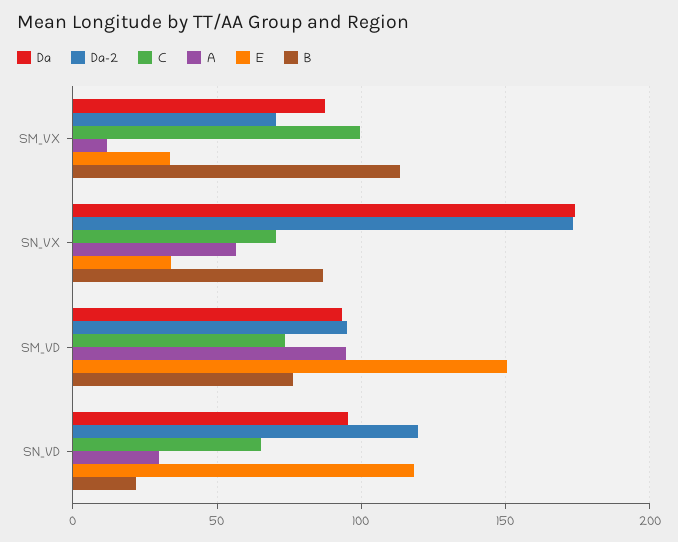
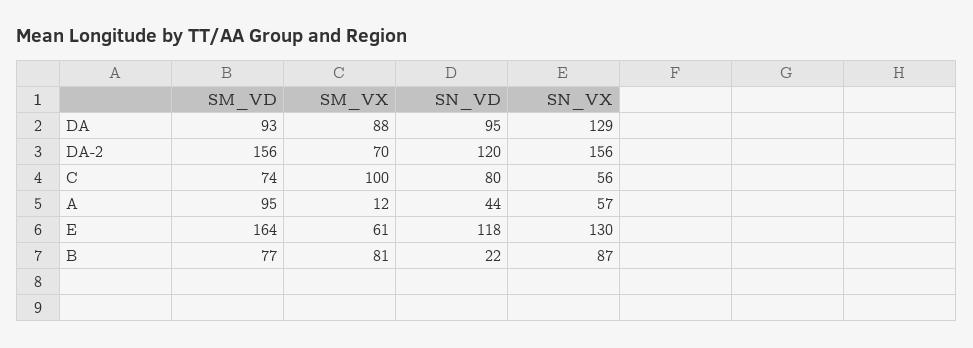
E, SM_VX: 35 -> 61
B, SM_VX: 115 -> 81
Da, SN_VX: 175 -> 129
Da-2, SN_VX: 175 -> 156
C, SN_VX: 70 -> 56
E, SN_VX: 35 -> 130
Da-2, SM_VD: 95 -> 156
E, SM_VD: 150 -> 164
C, SN_VD: 65 -> 80
A, SN_VD: 30 -> 44

